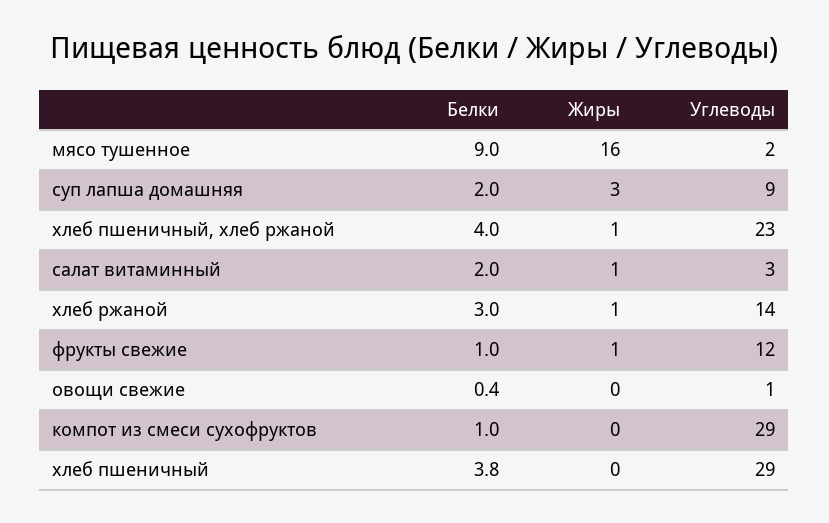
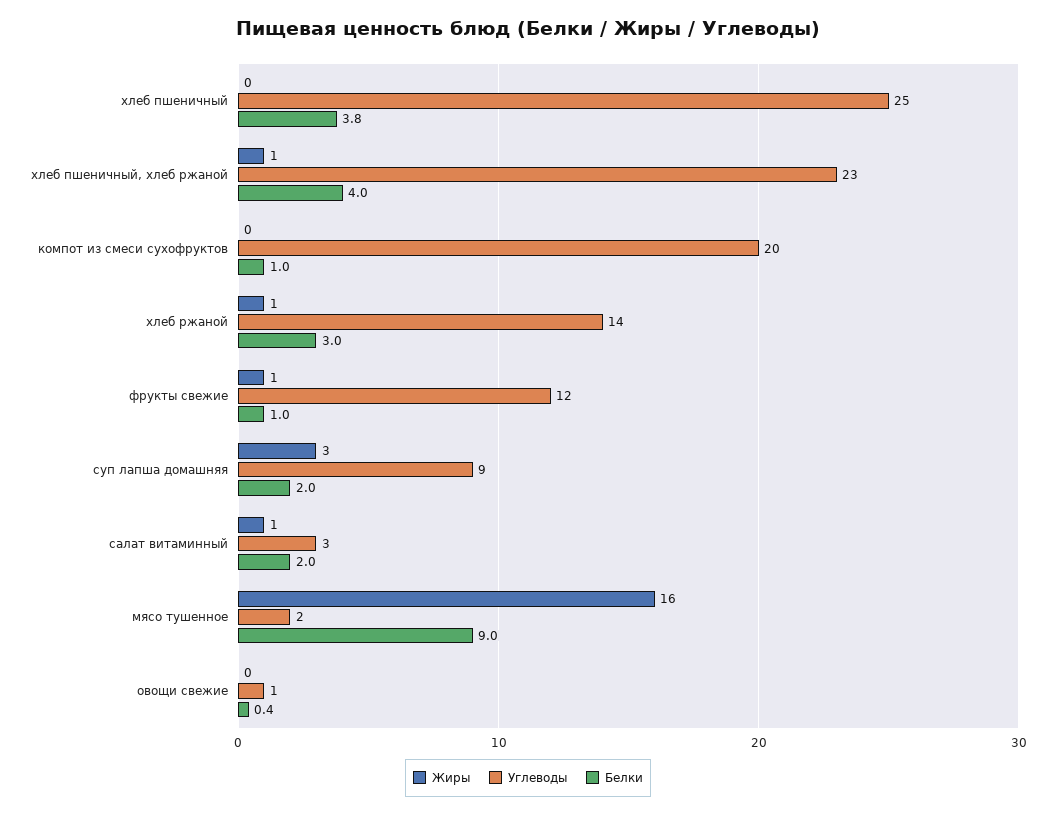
Углеводы, компот из смеси сухофруктов: 29 -> 20
Углеводы, хлеб пшеничный: 29 -> 25

